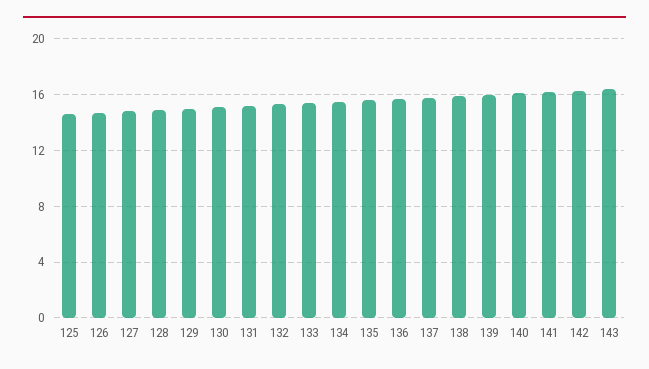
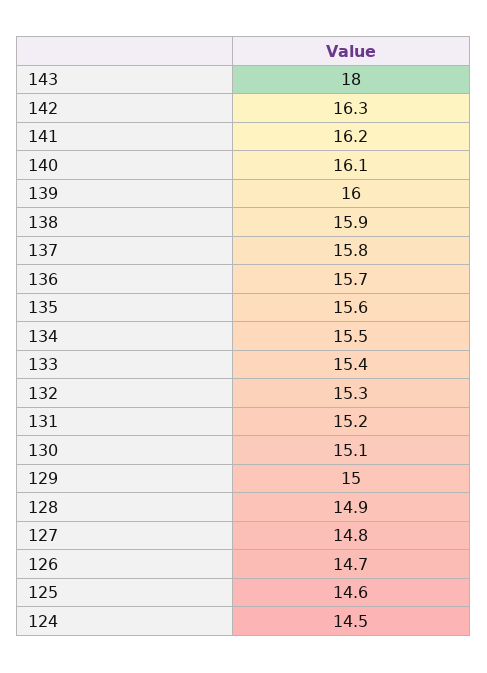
143: 16.5 -> 18
124: none -> 14.5

